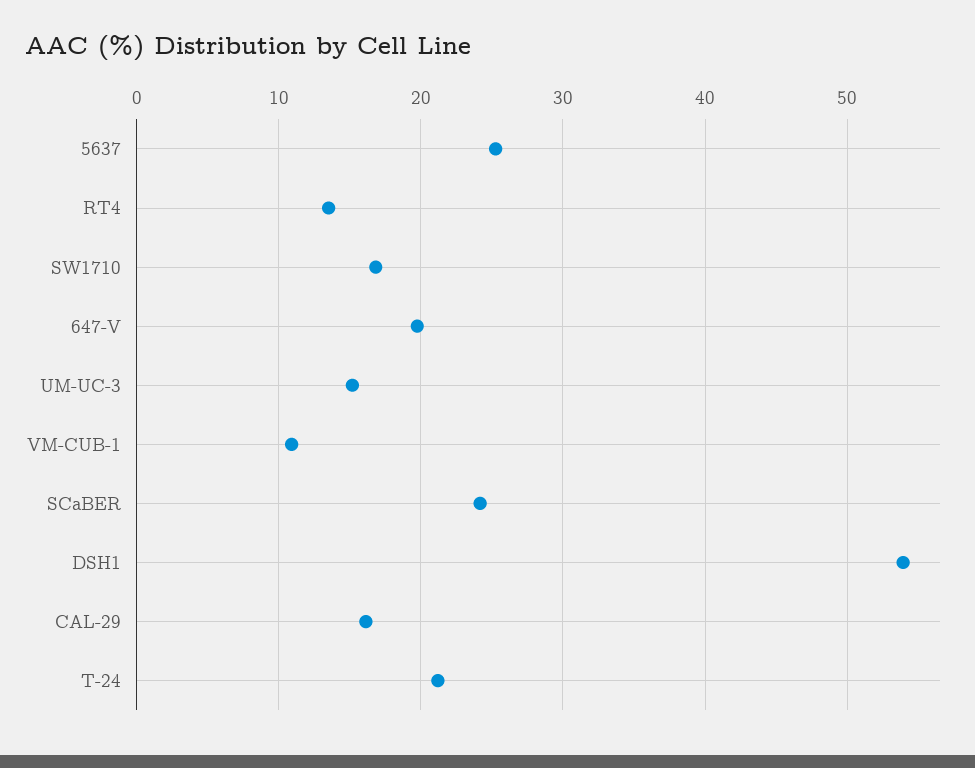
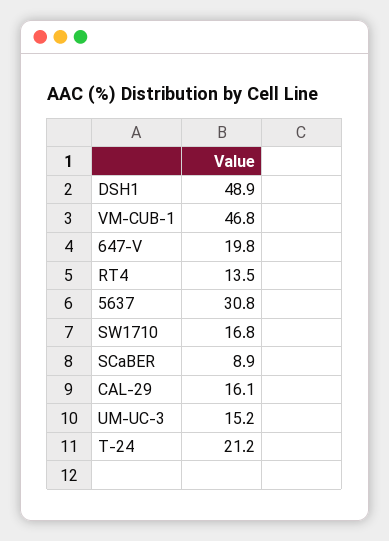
5637: 25 -> 30.8
VM-CUB-1: 11 -> 46.8
SCaBER: 24 -> 8.9
DSH1: 54 -> 48.9

